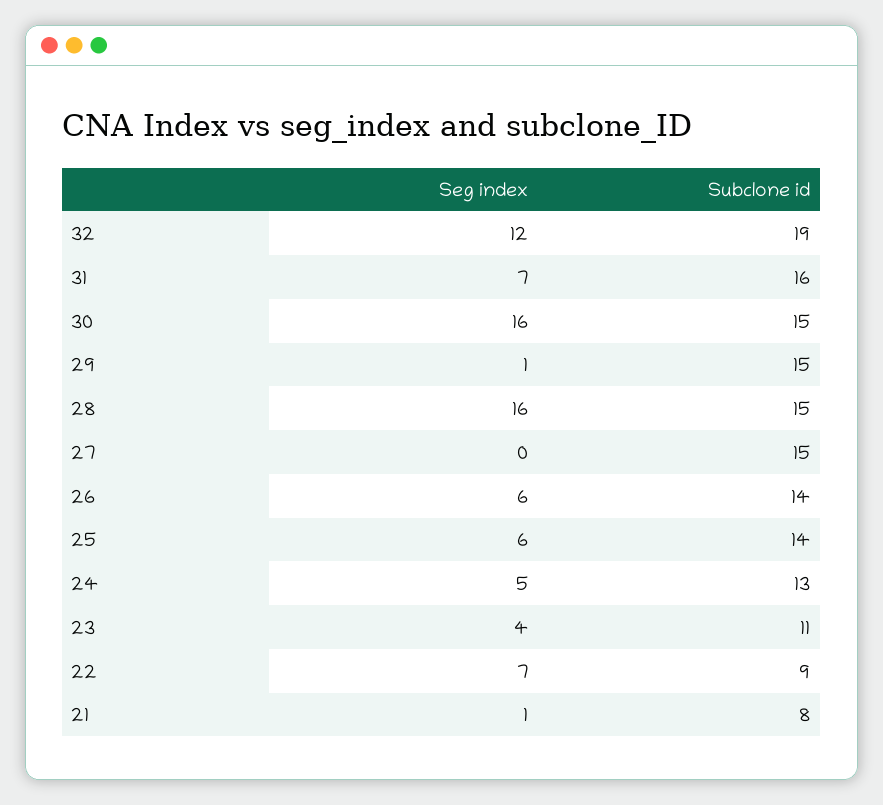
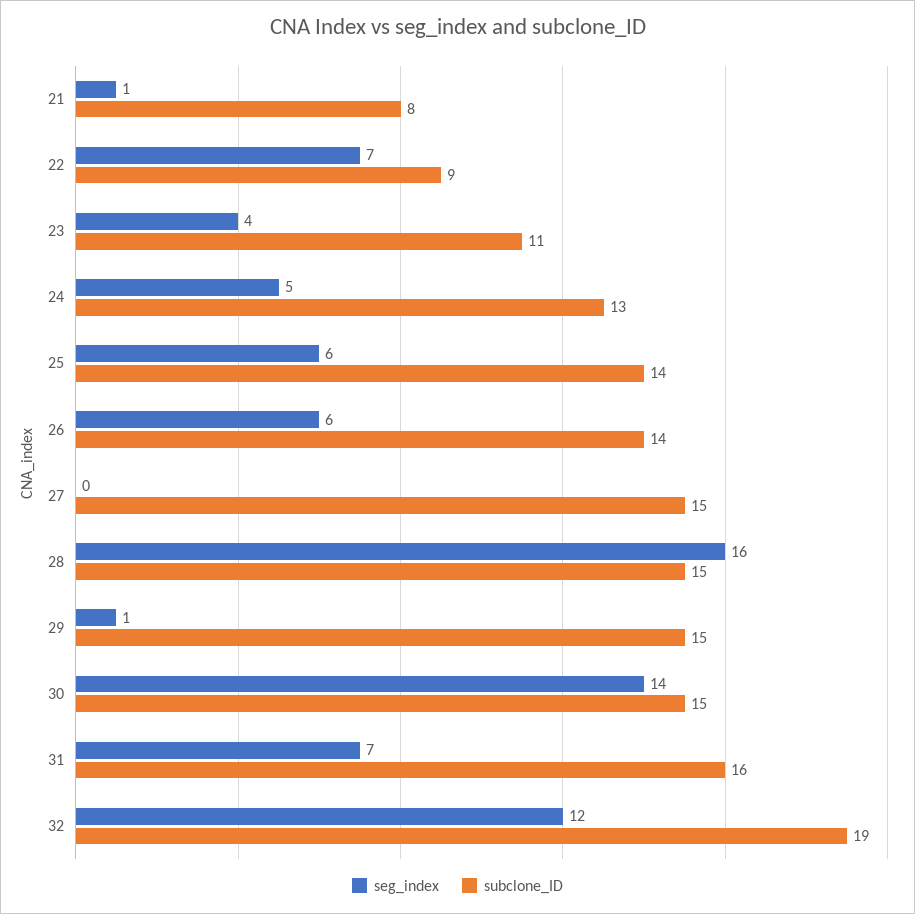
Seg index, 30: 16 -> 14

